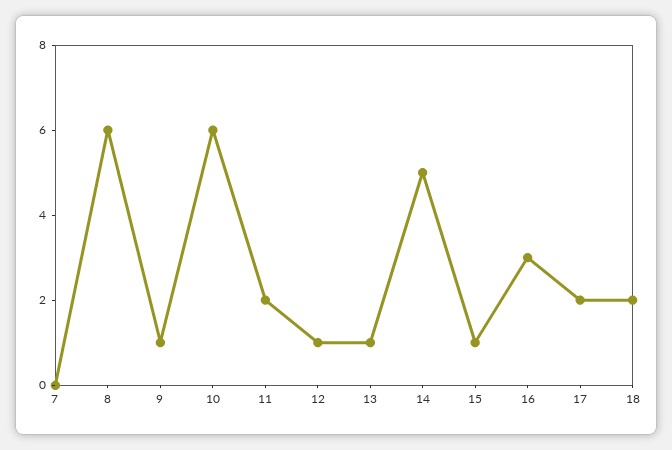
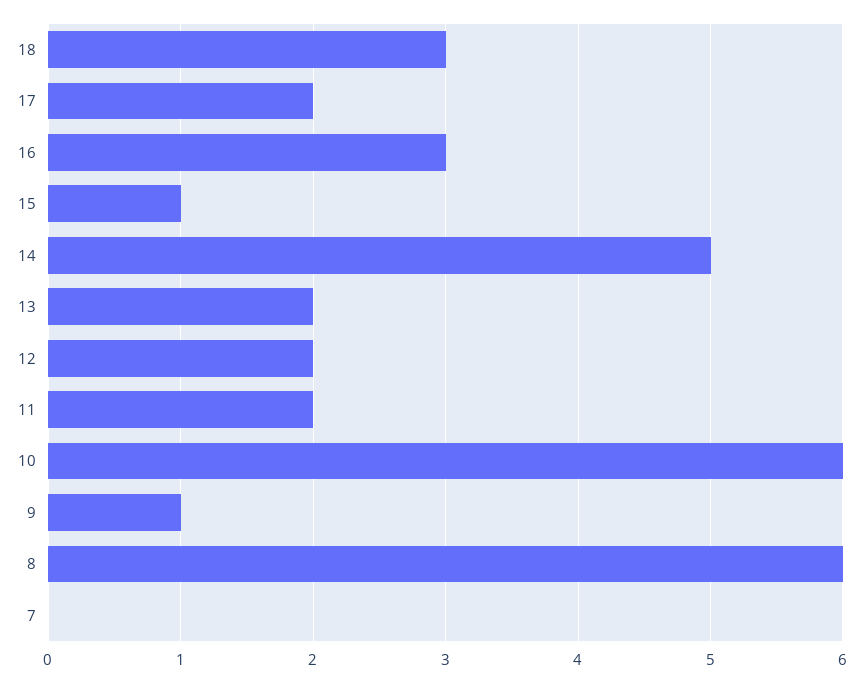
12: 1 -> 2
13: 1 -> 2
18: 2 -> 3

